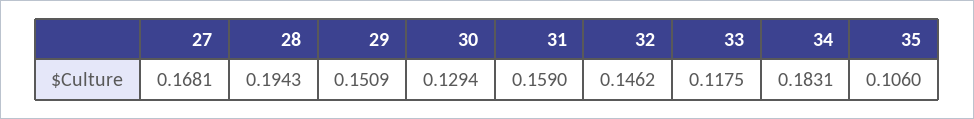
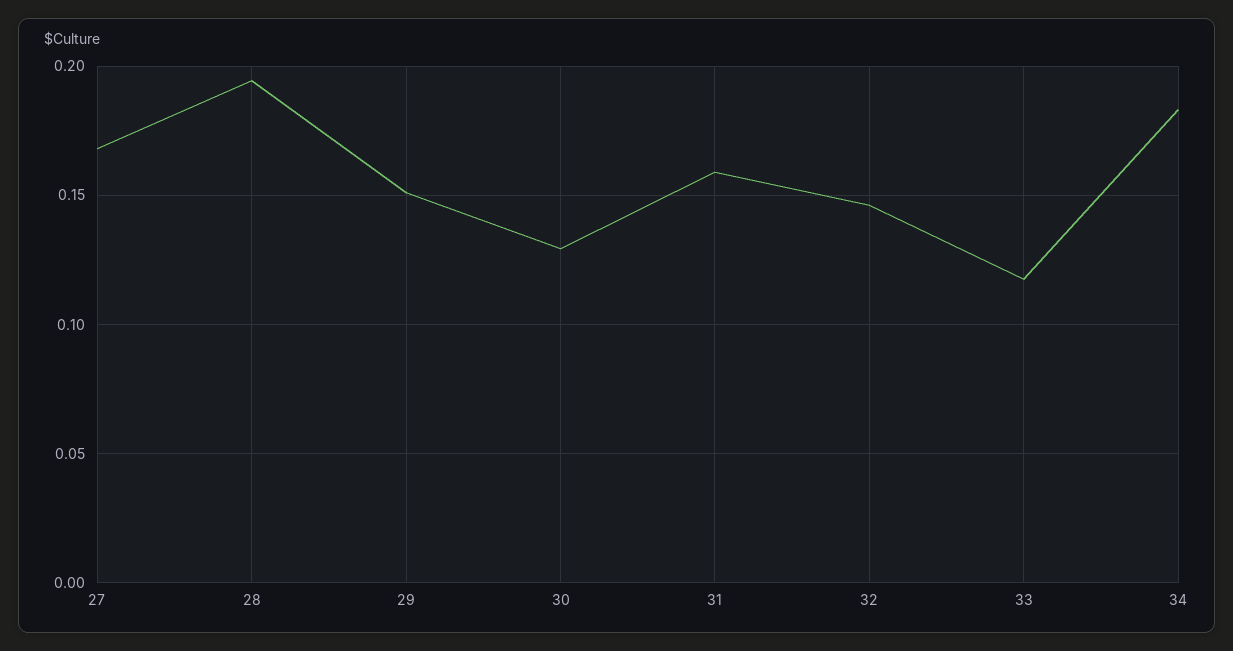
35: 0.106 -> none

